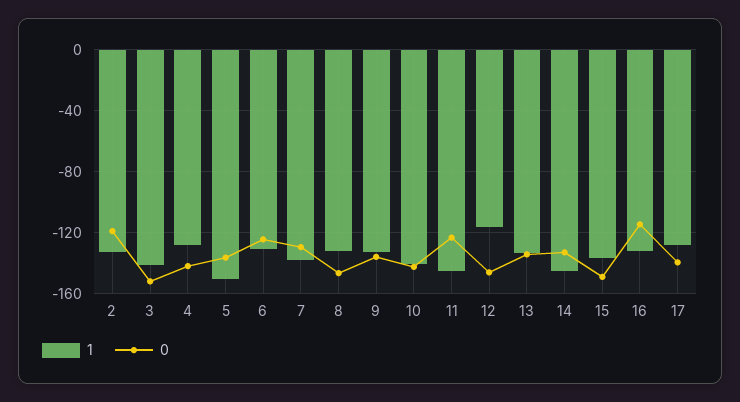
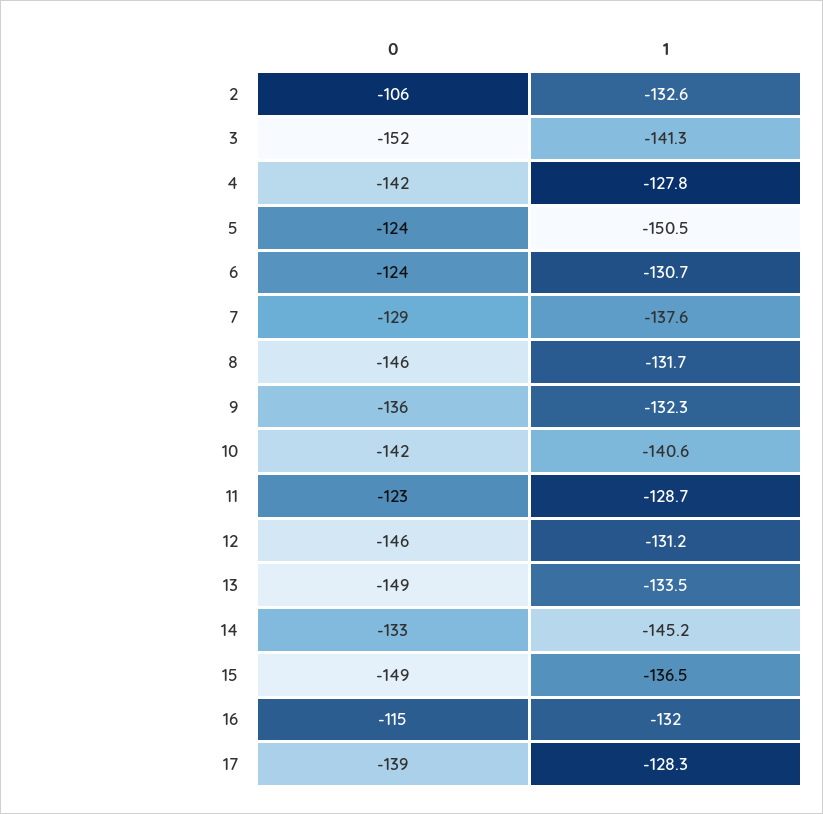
0, 2: -120 -> -106
0, 5: -135 -> -124
1, 11: -145 -> -128.7
1, 12: -115 -> -131.2
0, 13: -135 -> -149

